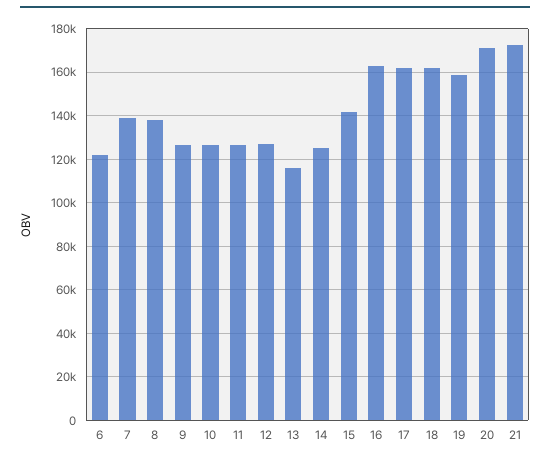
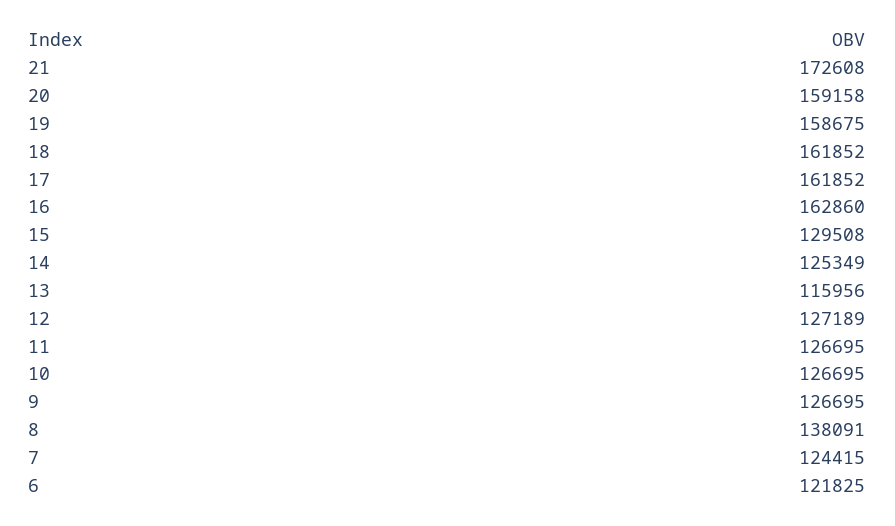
7: 140000 -> 124415
15: 140000 -> 129508
20: 170000 -> 159158

